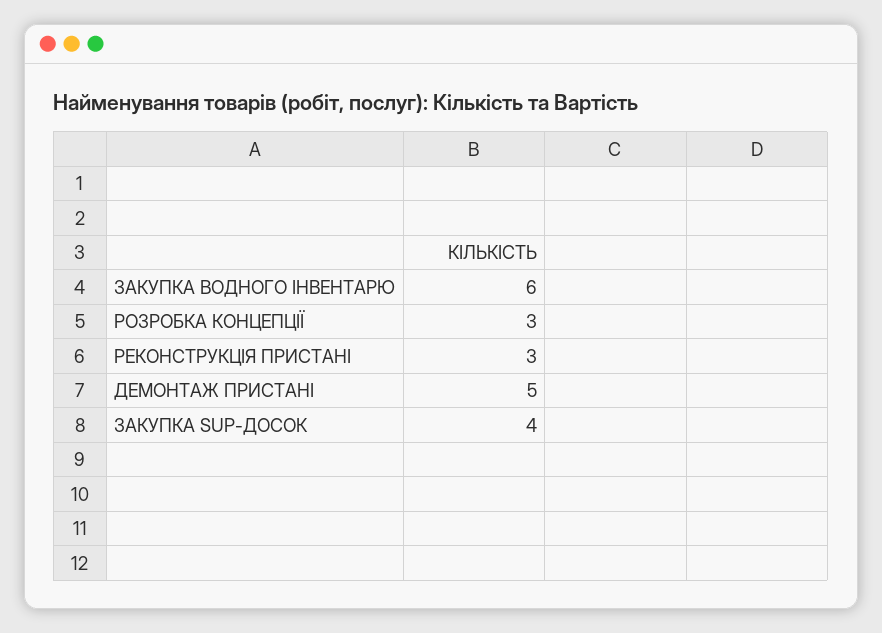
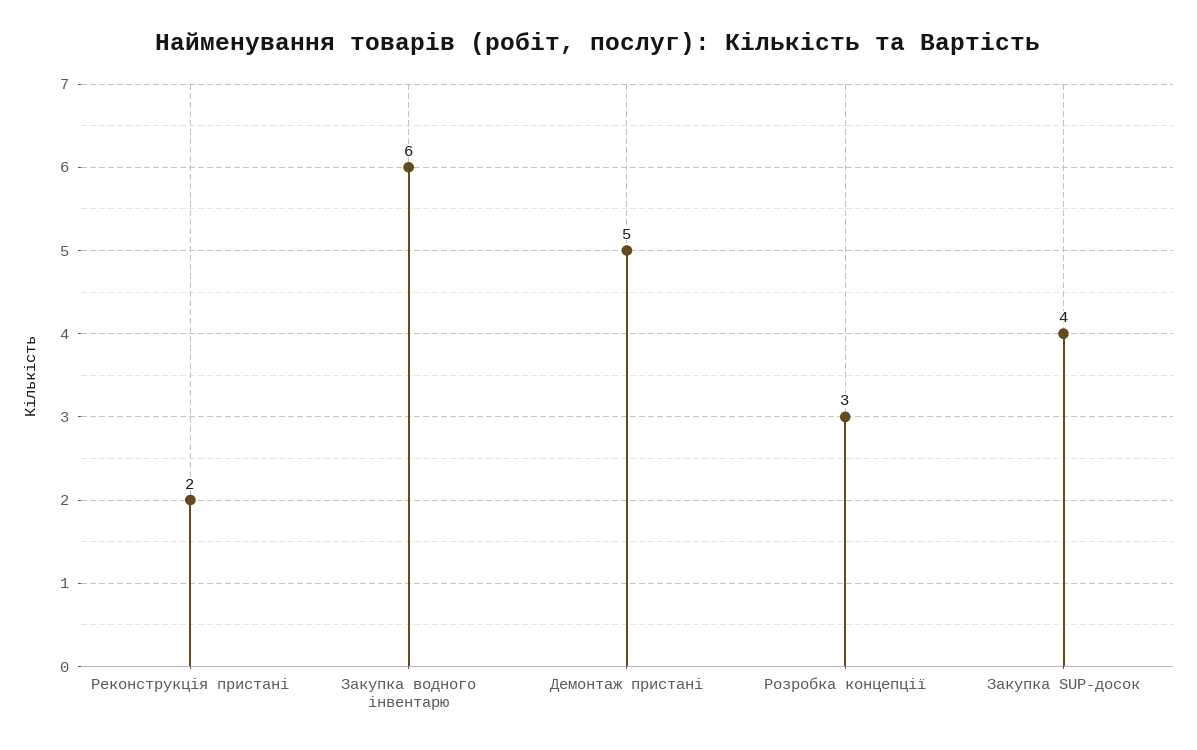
РЕКОНСТРУКЦІЯ ПРИСТАНІ: 3 -> 2

